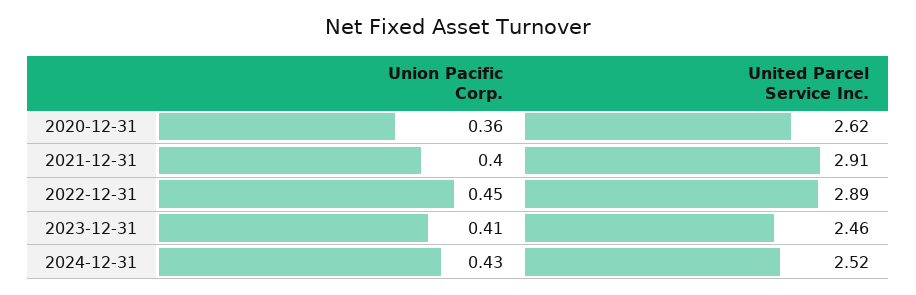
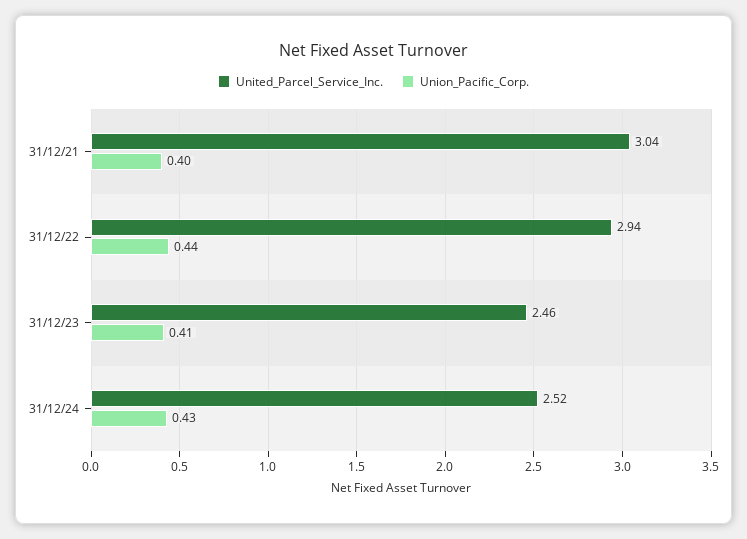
Union Pacific Corp., 2020-12-31: 0.36 -> none
United Parcel Service Inc., 2020-12-31: 2.62 -> none
United Parcel Service Inc., 2021-12-31: 2.91 -> 3.04
Union Pacific Corp., 2022-12-31: 0.45 -> 0.44
United Parcel Service Inc., 2022-12-31: 2.89 -> 2.94

